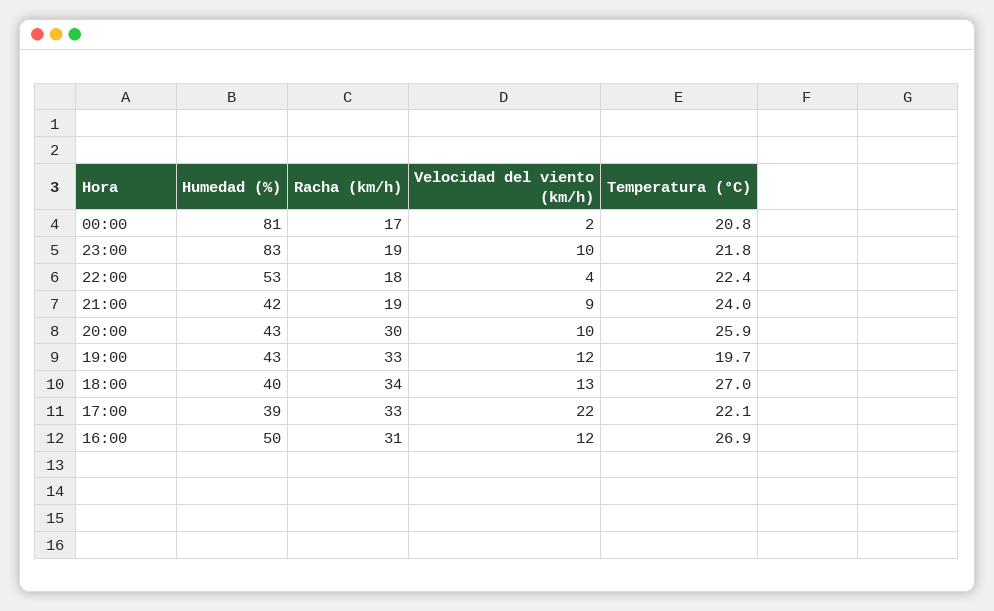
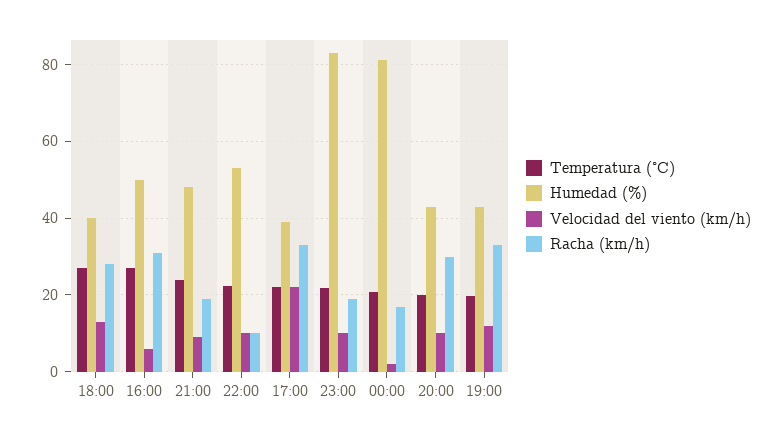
Racha (km/h), 22:00: 18 -> 10
Velocidad del viento (km/h), 22:00: 4 -> 10
Humedad (%), 21:00: 42 -> 48
Temperatura (°C), 20:00: 25.9 -> 20
Racha (km/h), 18:00: 34 -> 28
Velocidad del viento (km/h), 16:00: 12 -> 6

